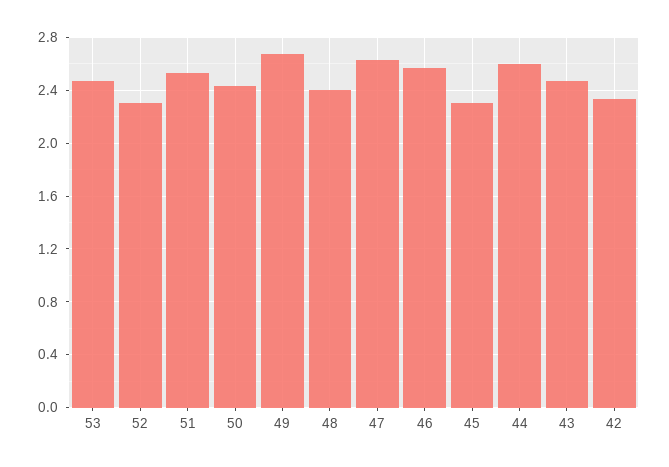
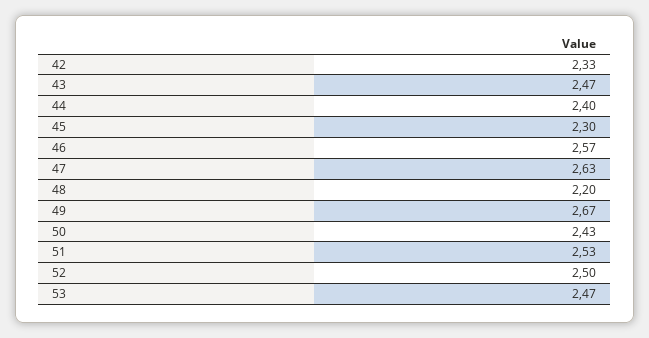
52: 2.3 -> 2.5
48: 2.4 -> 2.2
44: 2.6 -> 2.4

